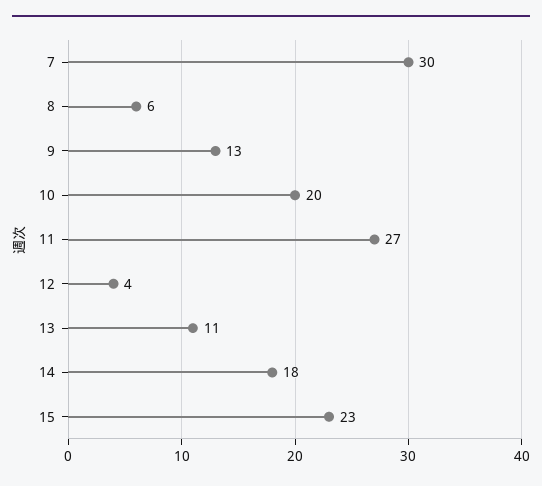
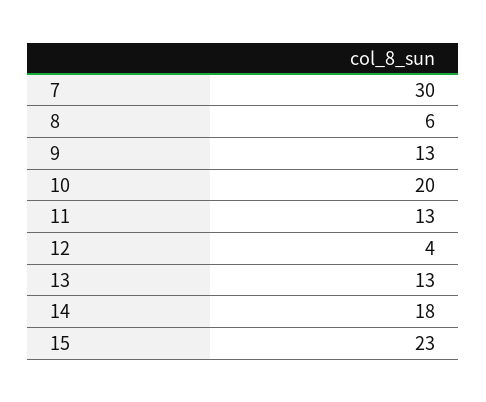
11: 27 -> 13
13: 11 -> 13

